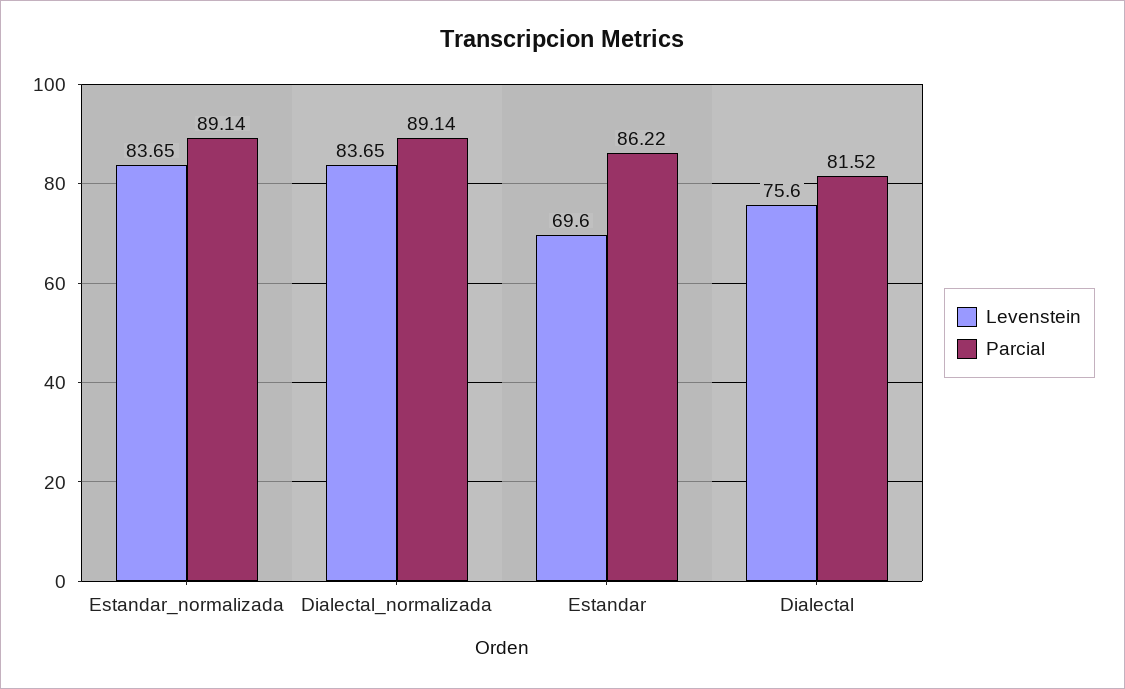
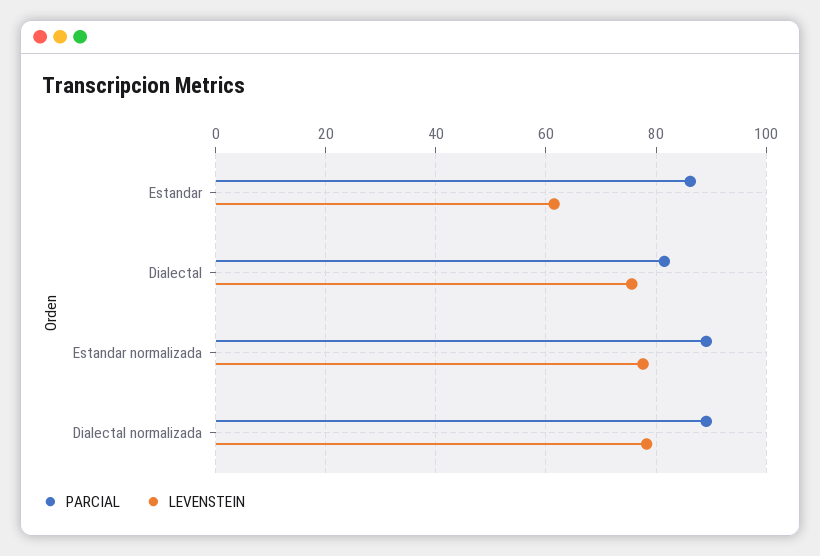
Levenstein, Estandar_normalizada: 83.65 -> 78
Levenstein, Dialectal_normalizada: 83.65 -> 78
Levenstein, Estandar: 69.6 -> 62

